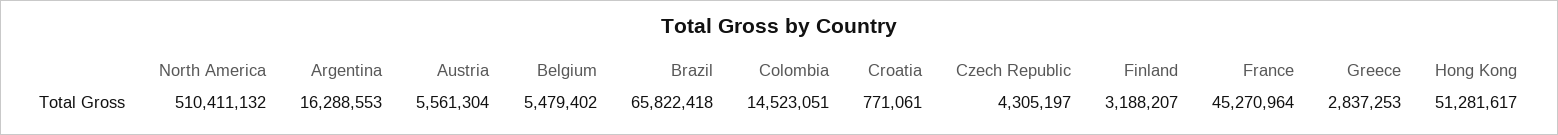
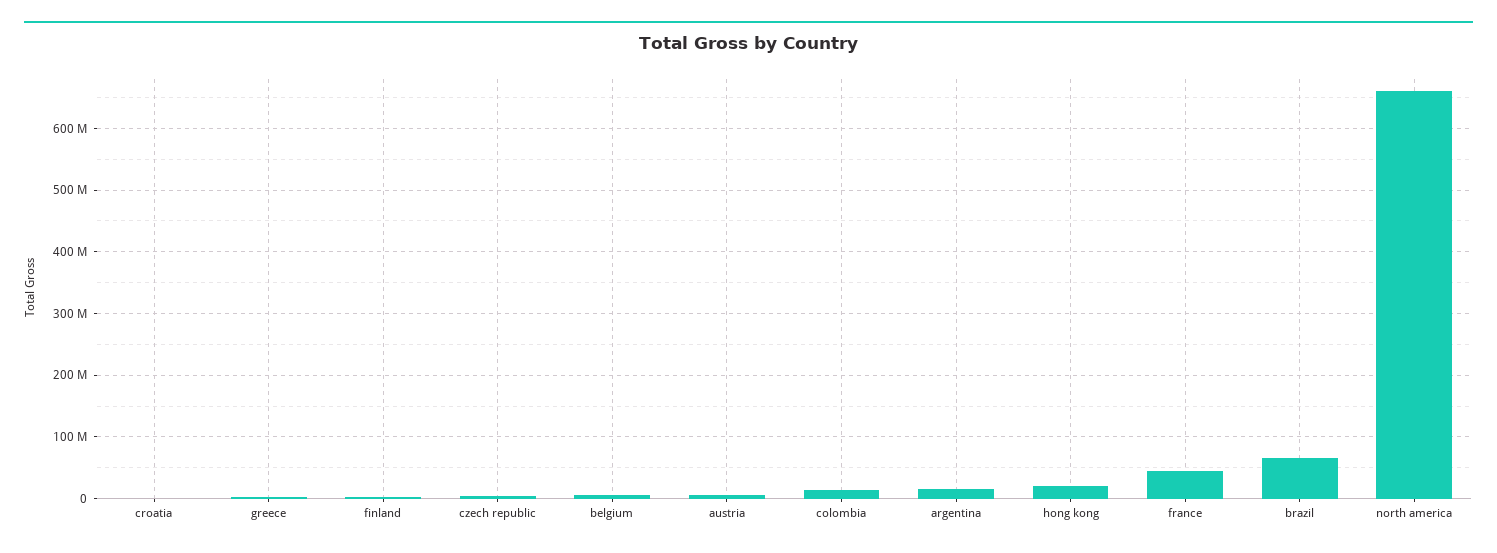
North America: 510411132 -> 660000000
Hong Kong: 51281617 -> 20000000

